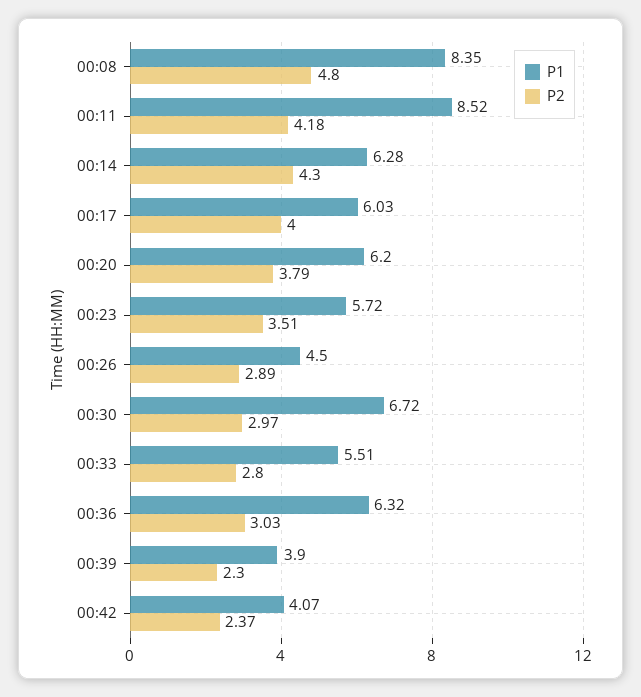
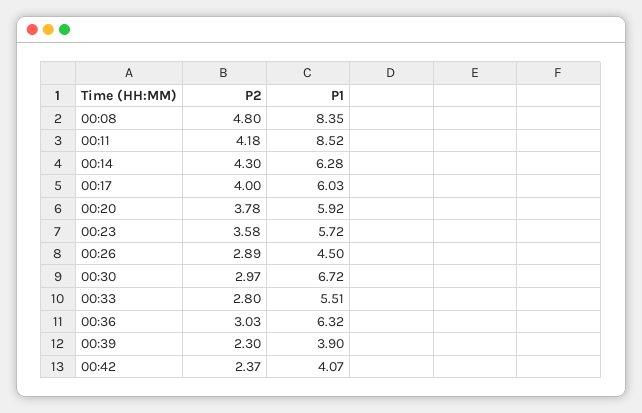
P1, 00:20: 6.2 -> 5.92
P2, 00:20: 3.79 -> 3.78
P2, 00:23: 3.51 -> 3.58

